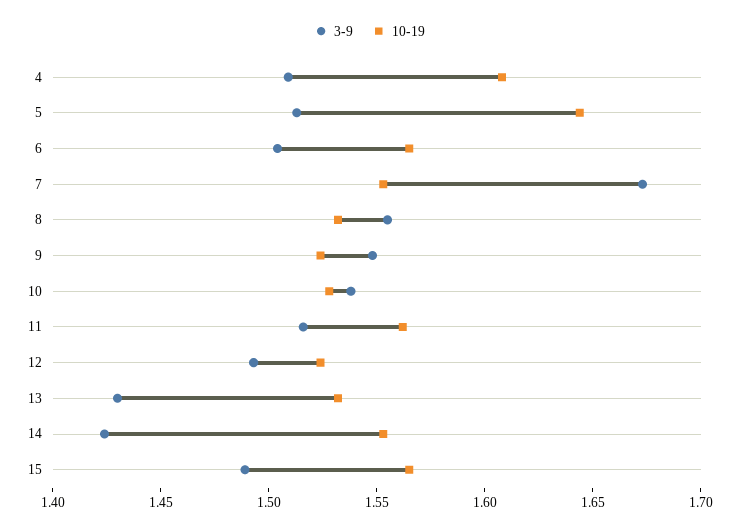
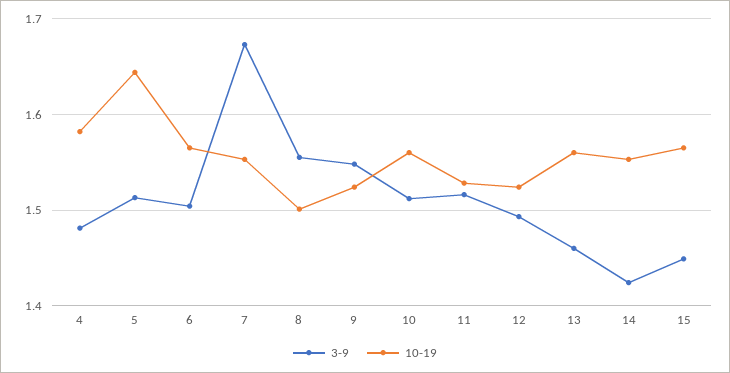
3-9, 4: 1.51 -> 1.48
10-19, 4: 1.61 -> 1.58
10-19, 8: 1.53 -> 1.5
3-9, 10: 1.54 -> 1.51
10-19, 10: 1.53 -> 1.56
10-19, 11: 1.56 -> 1.53
3-9, 13: 1.43 -> 1.46
10-19, 13: 1.53 -> 1.56
3-9, 15: 1.49 -> 1.45

